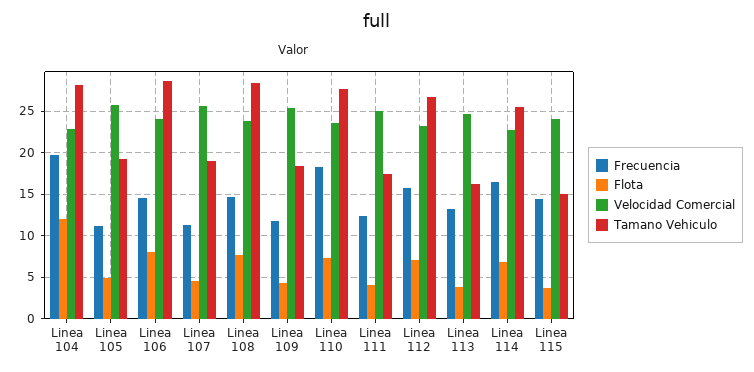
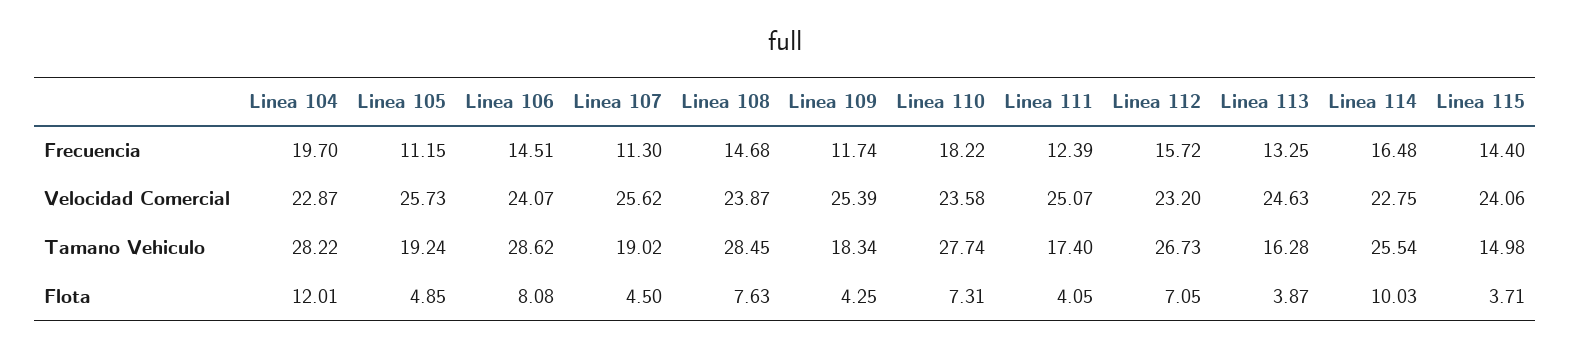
Flota, Linea 114: 7 -> 10.03

